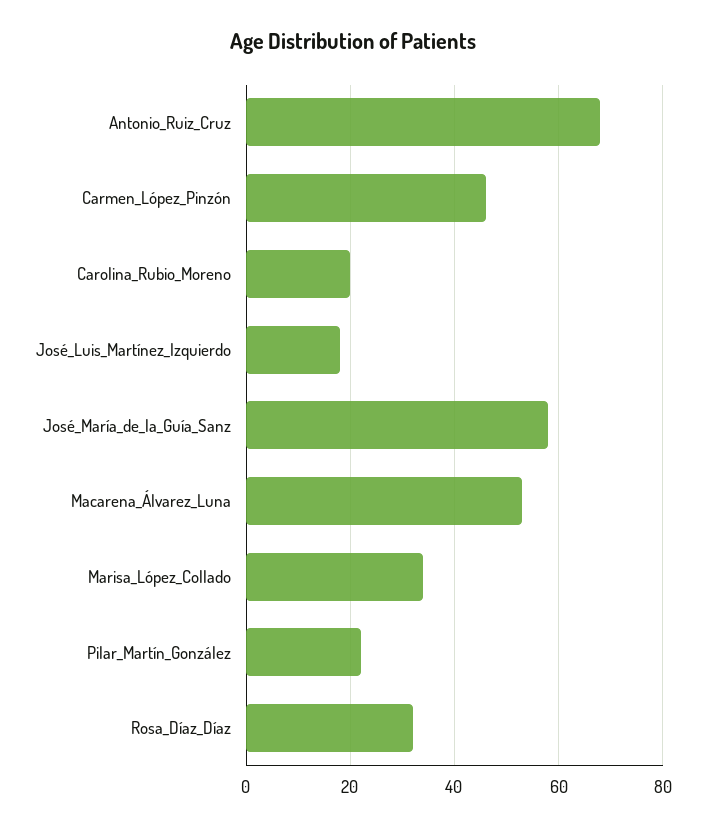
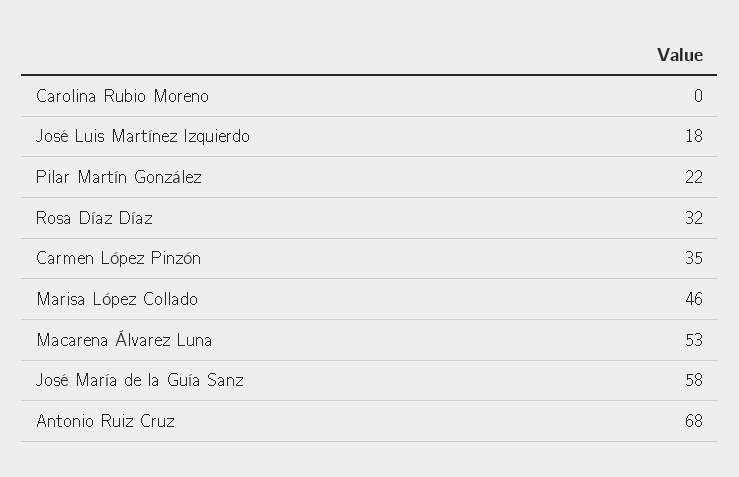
Carmen_López_Pinzón: 45 -> 35
Carolina_Rubio_Moreno: 20 -> 0
Marisa_López_Collado: 35 -> 46

